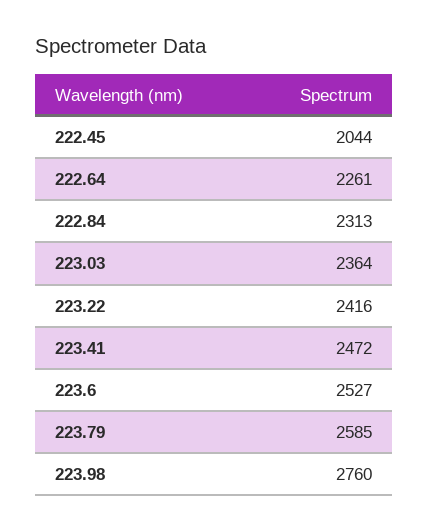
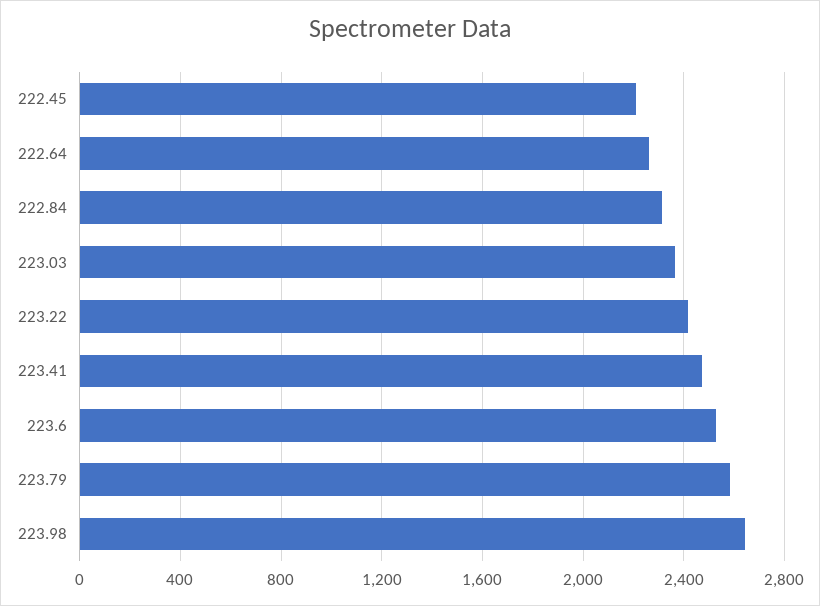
222.45: 2044 -> 2200
223.98: 2760 -> 2650

